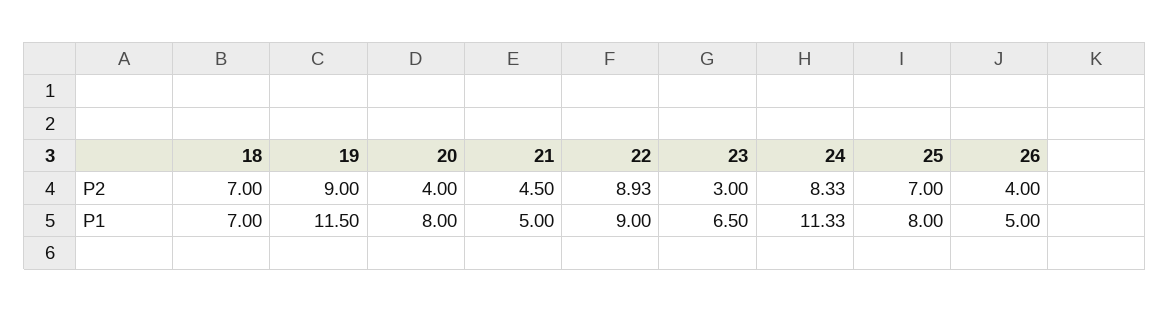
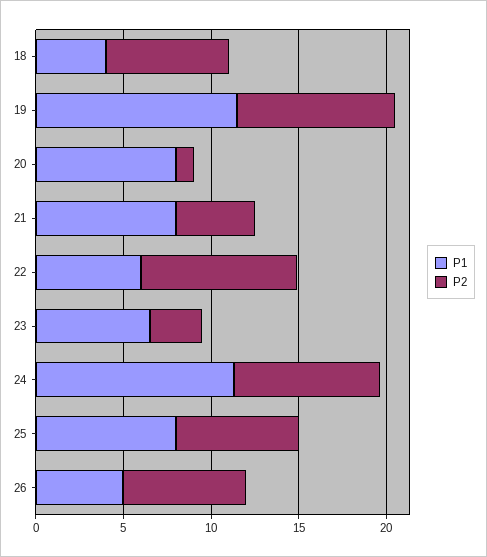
P2, 20: 4 -> 1
P2, 26: 4 -> 7
P1, 18: 7 -> 4
P1, 21: 5 -> 8
P1, 22: 9 -> 6

